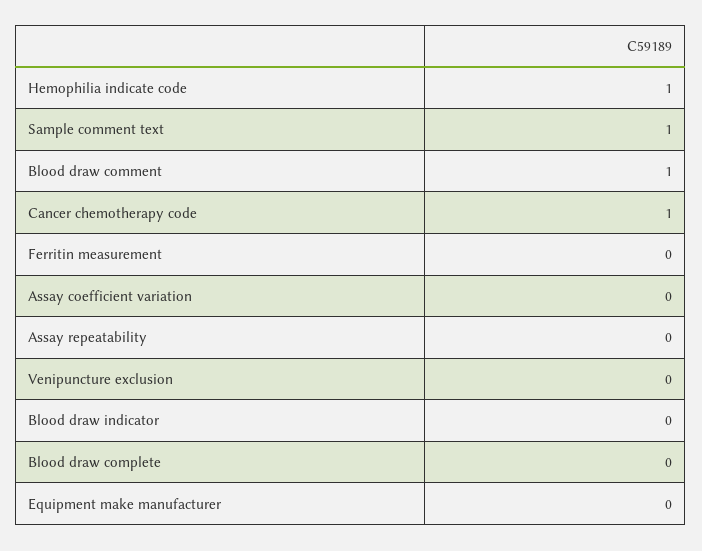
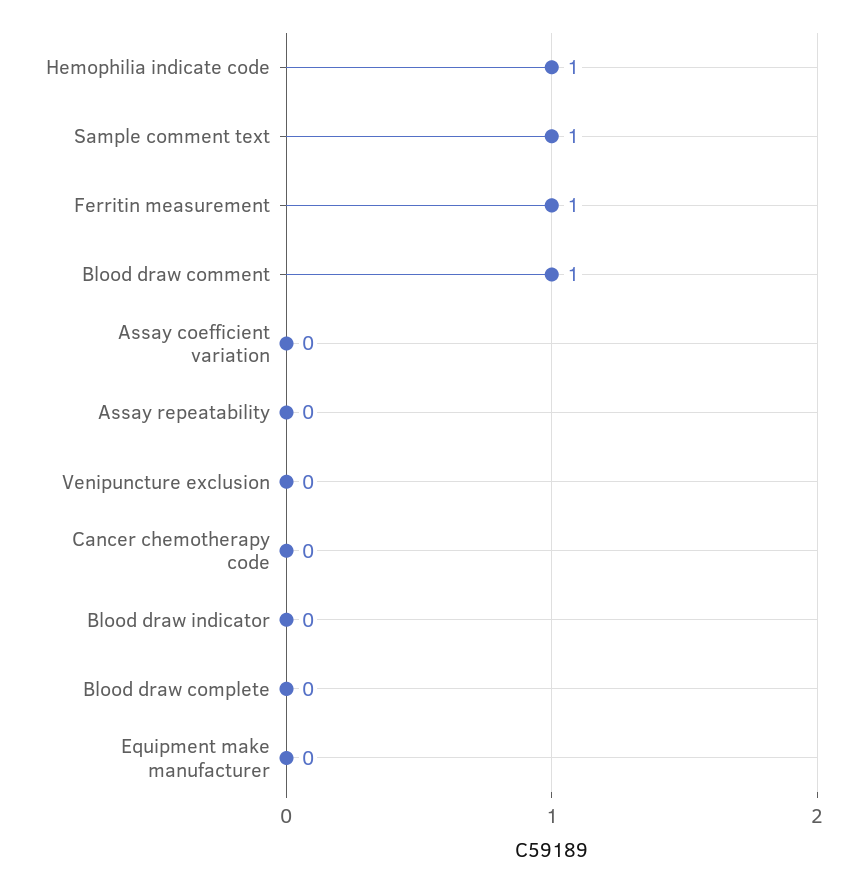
Cancer chemotherapy code: 1 -> 0
Ferritin measurement: 0 -> 1

